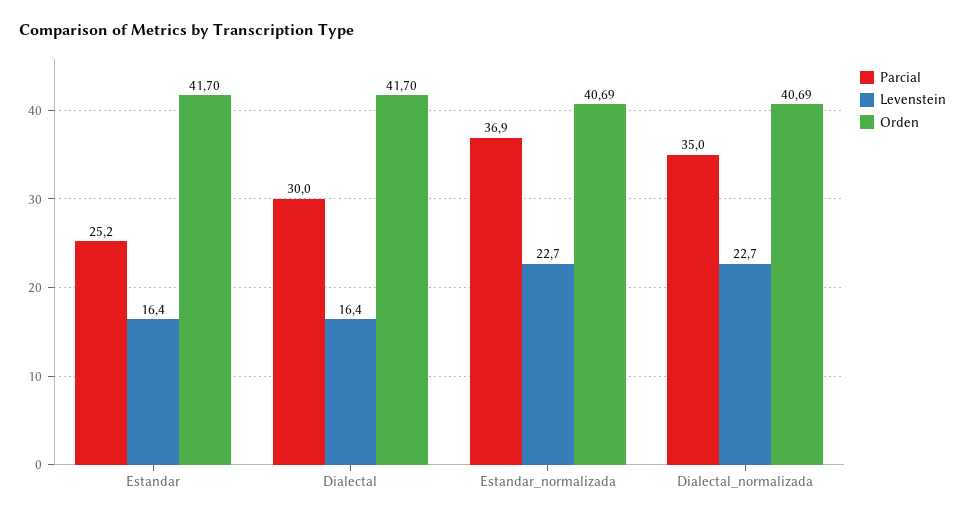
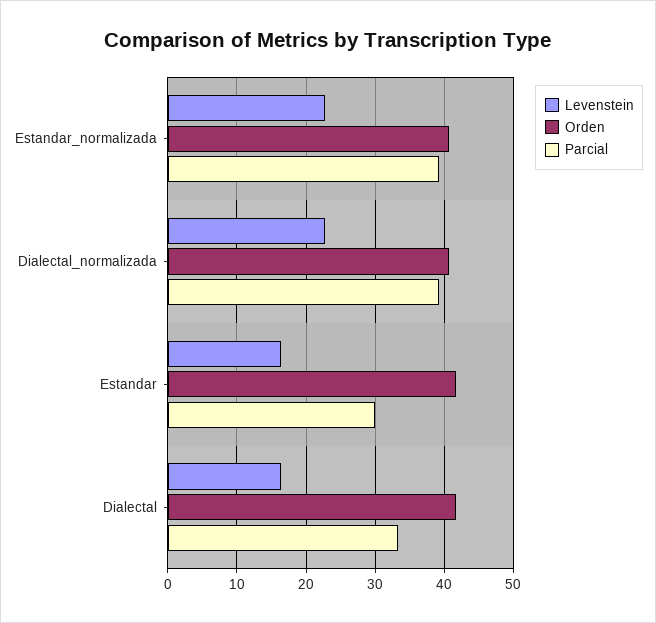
Parcial, Estandar: 25.2 -> 30
Parcial, Dialectal: 30 -> 33
Parcial, Estandar_normalizada: 36.9 -> 39
Parcial, Dialectal_normalizada: 35 -> 39

